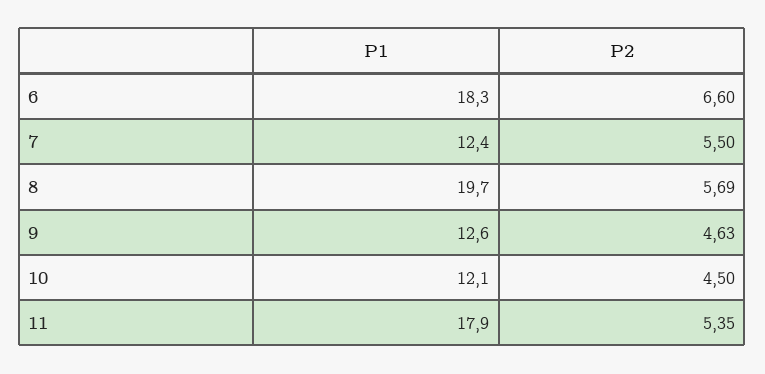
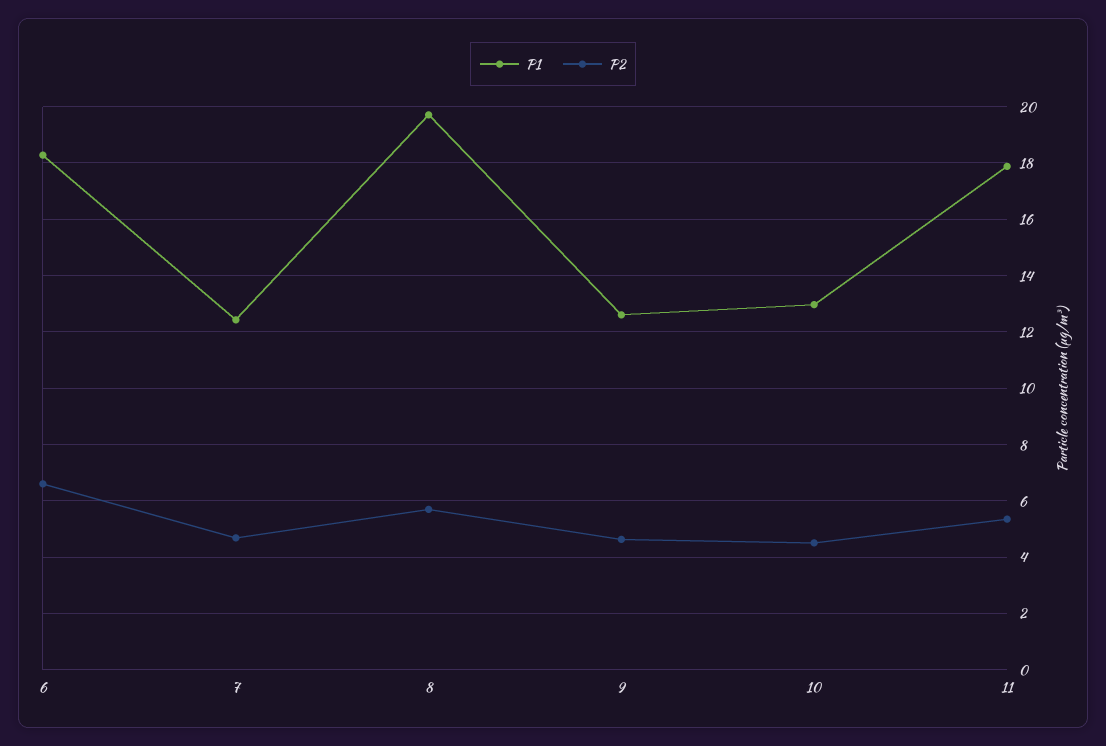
P2, 7: 5.5 -> 4.75
P1, 10: 12.1 -> 13

